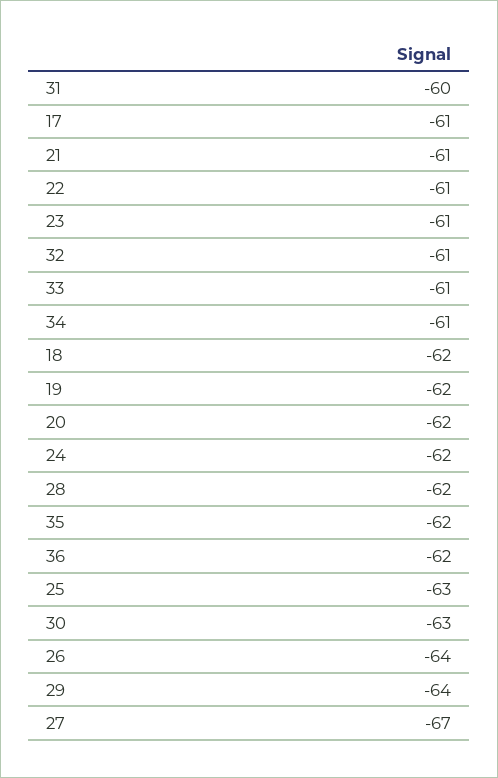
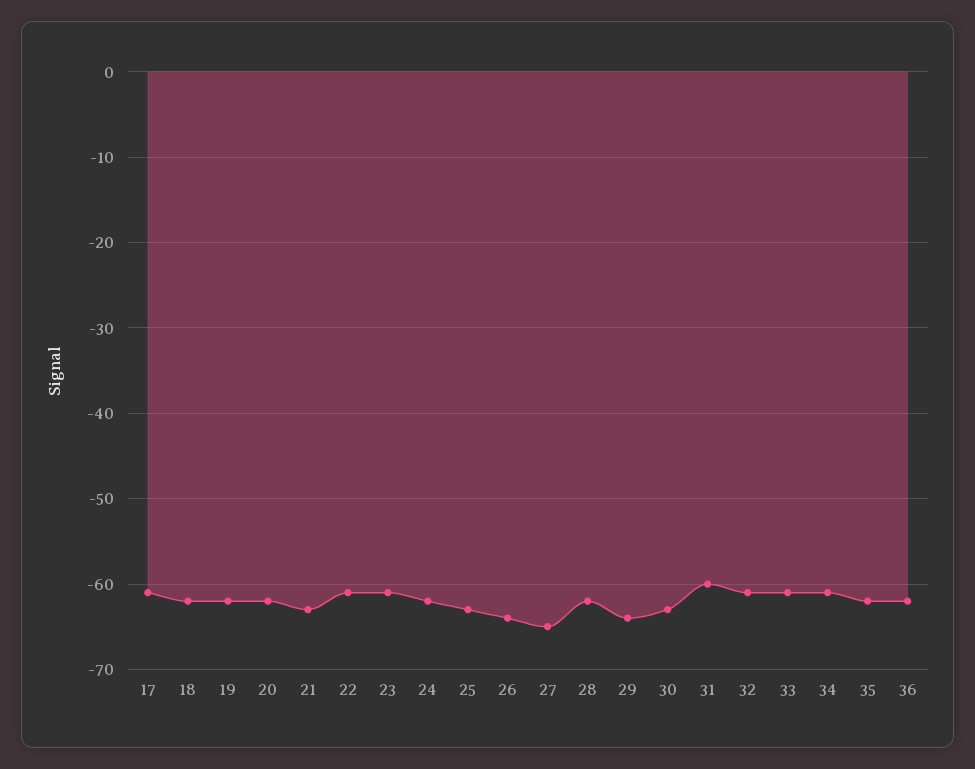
21: -61 -> -63
27: -67 -> -65

